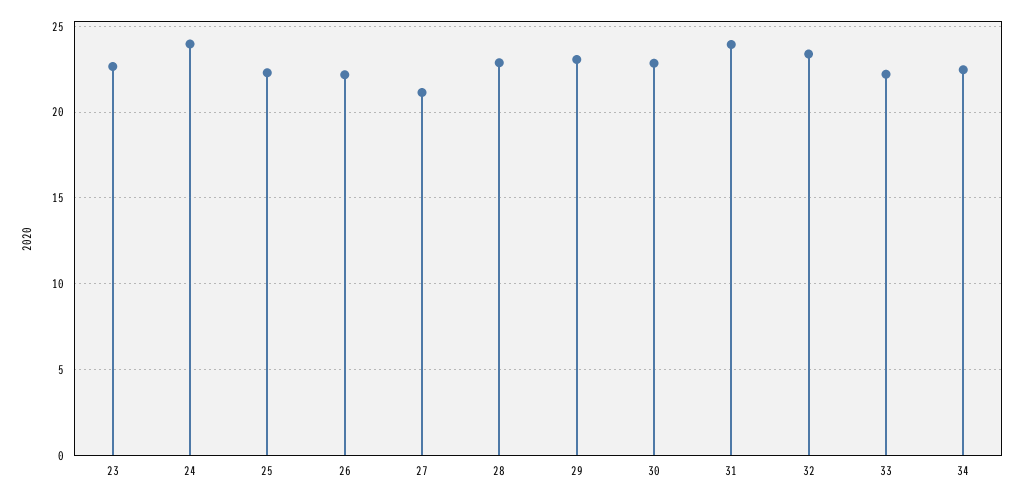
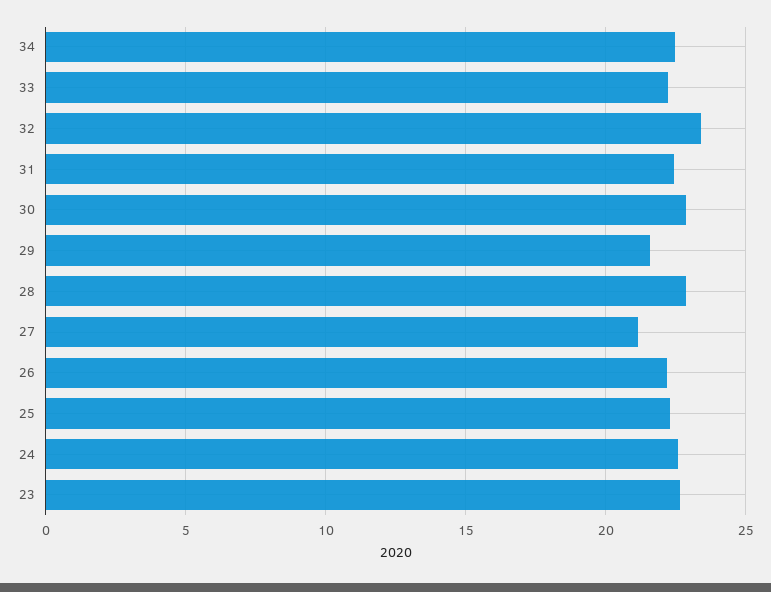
24: 24 -> 22.5
29: 23 -> 21.5
31: 24 -> 22.5

